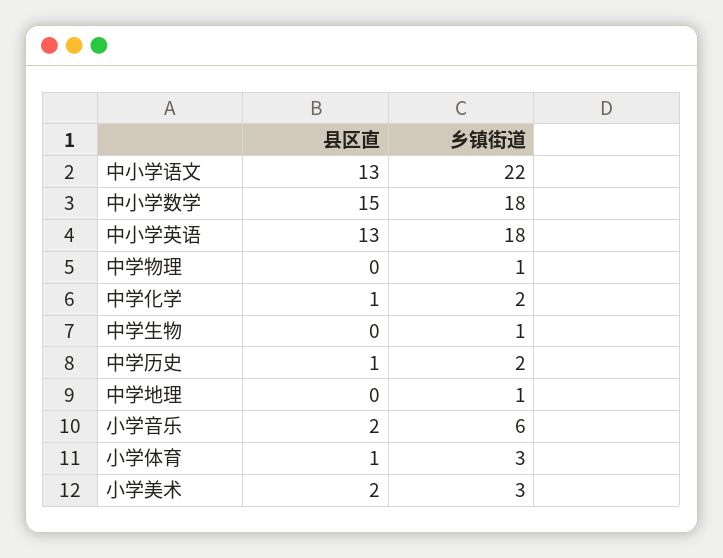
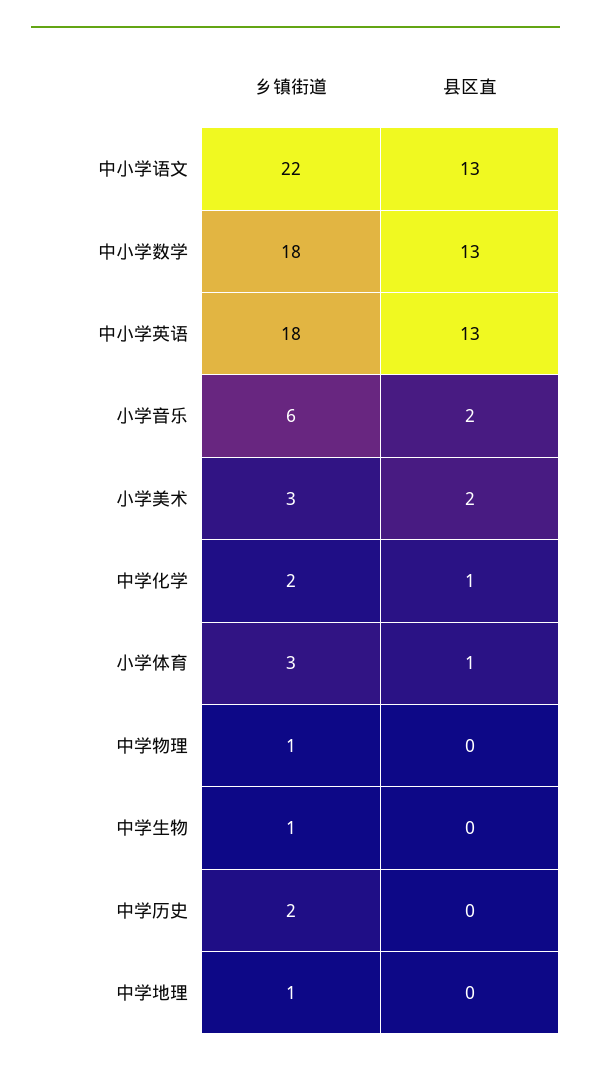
县区直, 中小学数学: 15 -> 13
县区直, 中学历史: 1 -> 0

